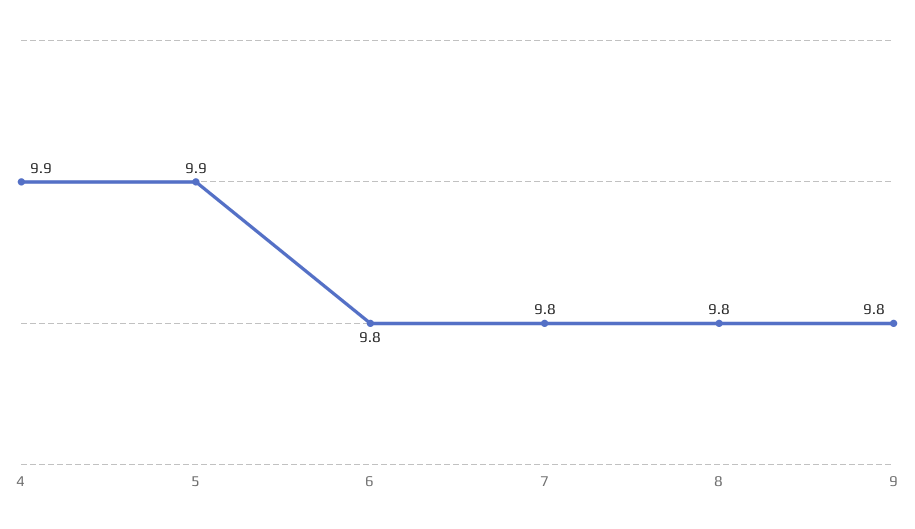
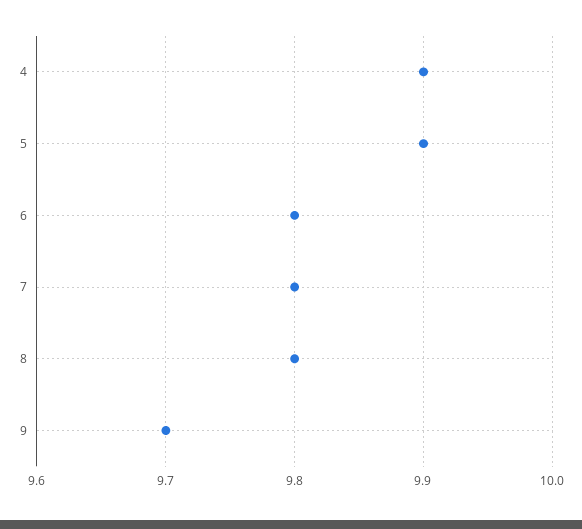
9: 9.8 -> 9.7

